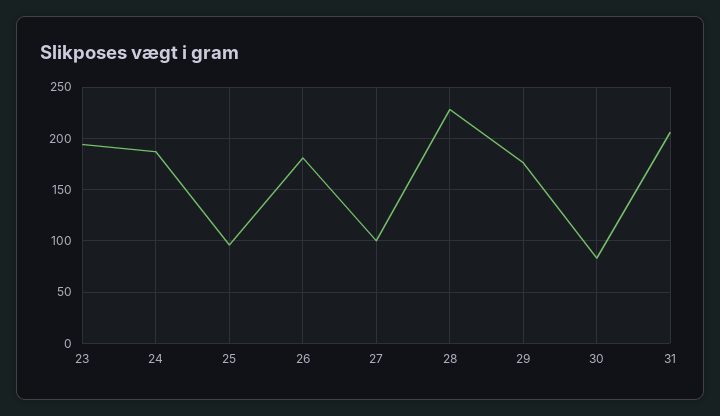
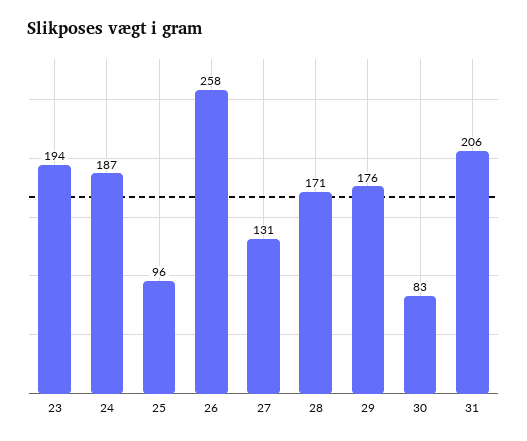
26: 180 -> 258
27: 100 -> 131
28: 230 -> 171

